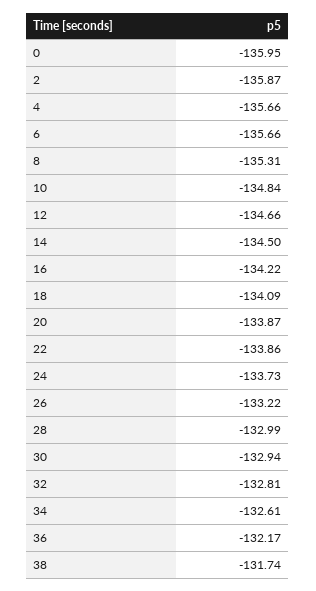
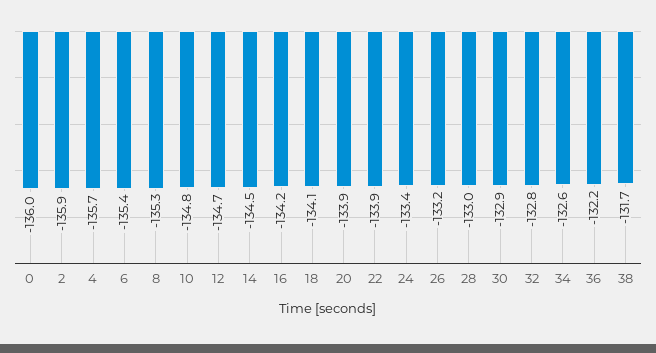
6: -135.66 -> -135.4
24: -133.73 -> -133.4

